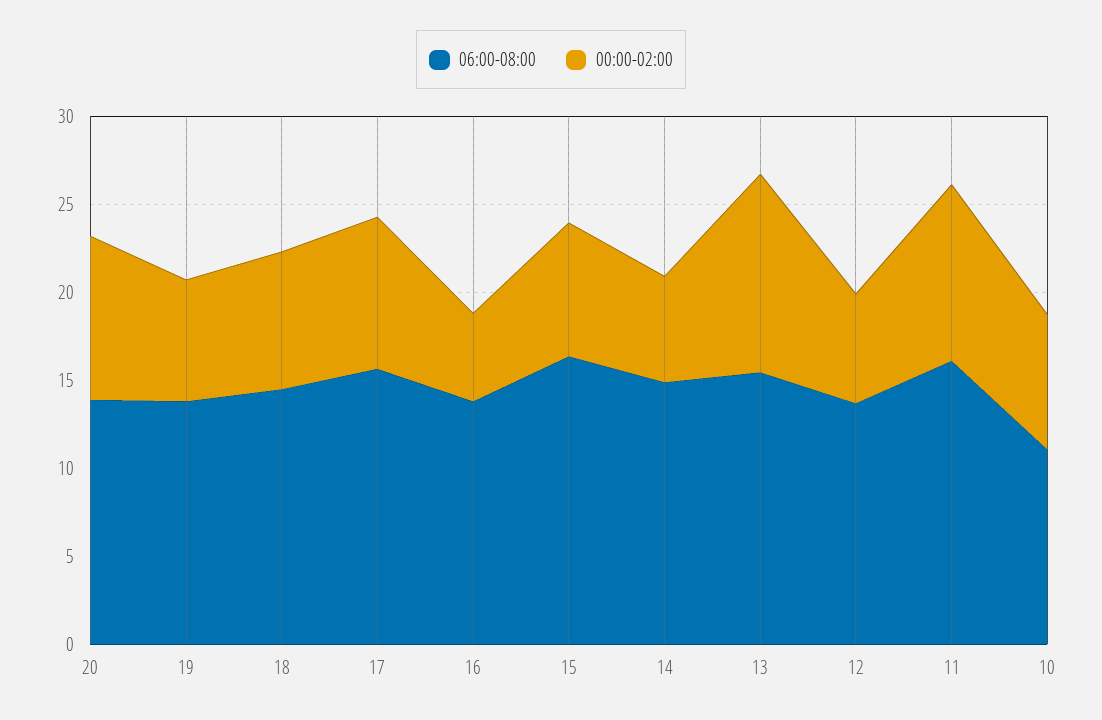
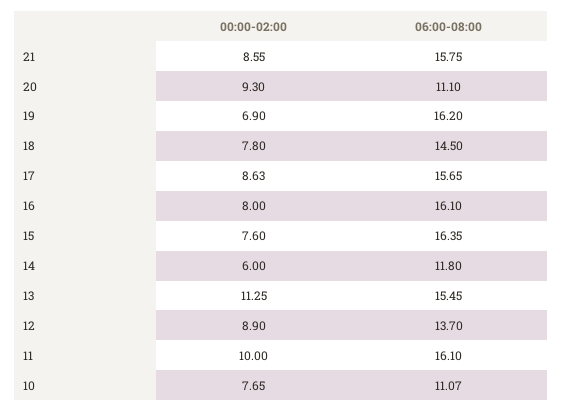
06:00-08:00, 20: 14 -> 11.1
06:00-08:00, 19: 14 -> 16.2
06:00-08:00, 16: 14 -> 16.1
00:00-02:00, 16: 5 -> 8
06:00-08:00, 14: 15 -> 11.8
00:00-02:00, 12: 6 -> 8.9
00:00-02:00, 21: none -> 8.55
06:00-08:00, 21: none -> 15.75

